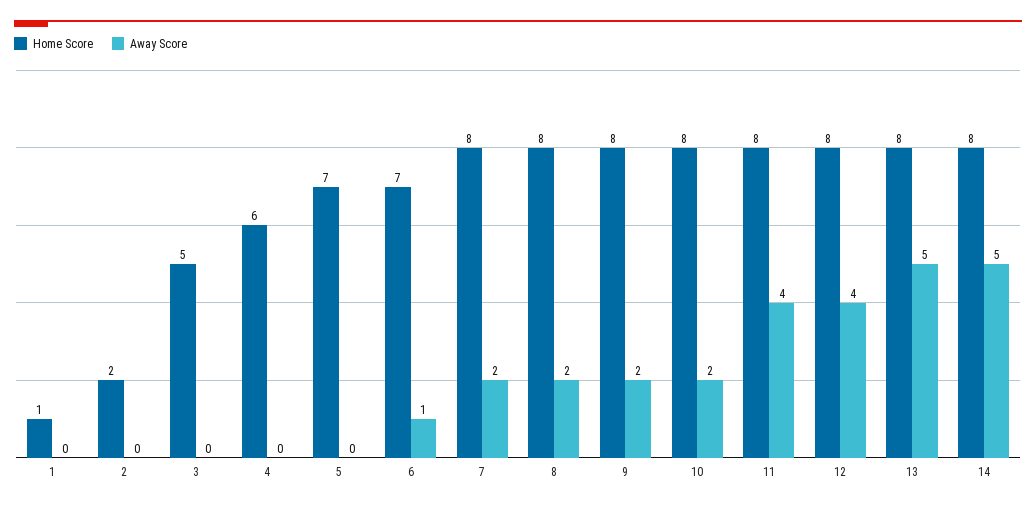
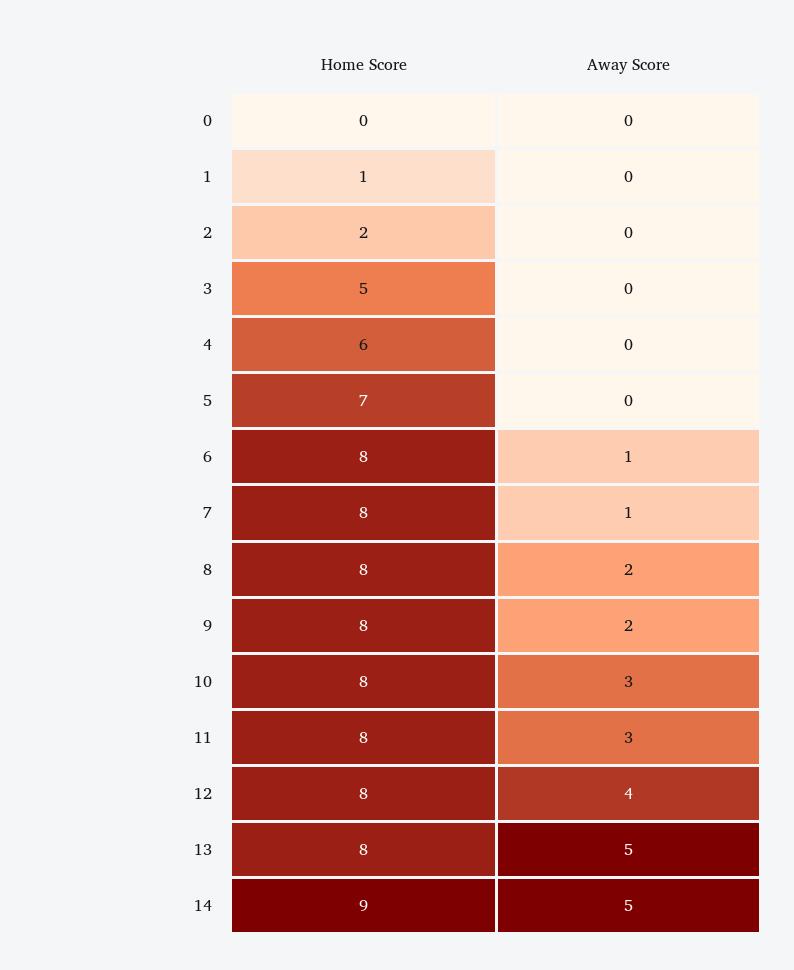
Home Score, 6: 7 -> 8
Away Score, 7: 2 -> 1
Away Score, 10: 2 -> 3
Away Score, 11: 4 -> 3
Home Score, 14: 8 -> 9
Home Score, 0: none -> 0
Away Score, 0: none -> 0

